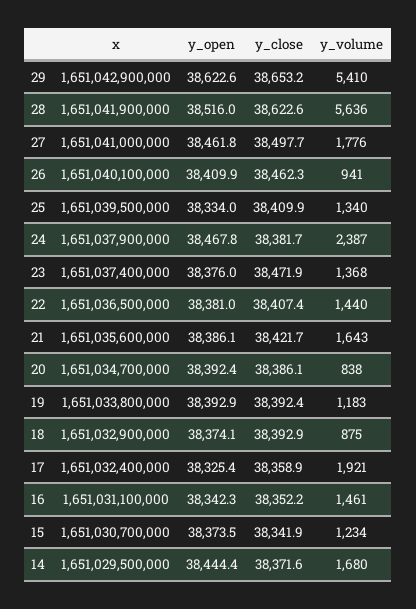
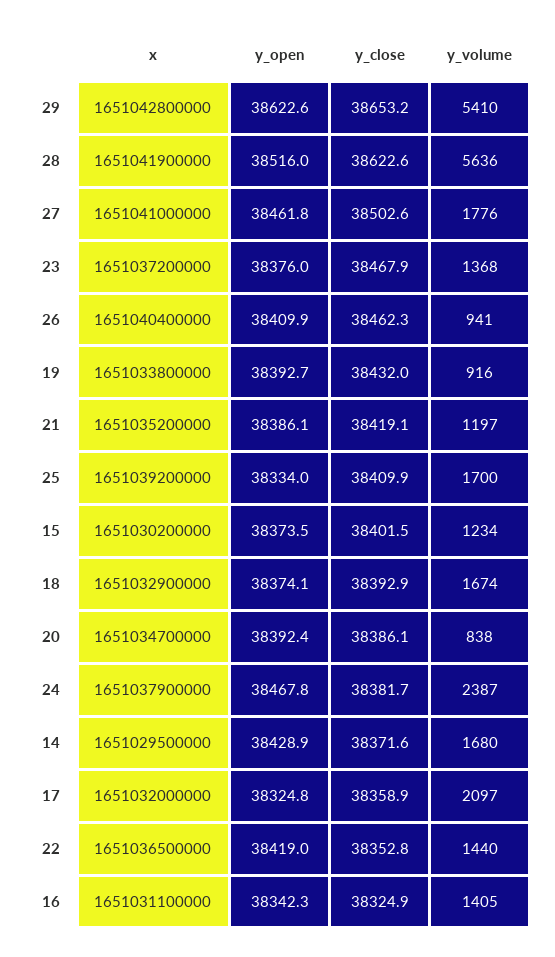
x, 29: 1651042900000 -> 1651042800000
y_close, 27: 38497.7 -> 38502.6
x, 26: 1651040100000 -> 1651040400000
x, 25: 1651039500000 -> 1651039200000
y_volume, 25: 1340 -> 1700
x, 23: 1651037400000 -> 1651037200000
y_close, 23: 38471.9 -> 38467.9
y_open, 22: 38381 -> 38419
y_close, 22: 38407.4 -> 38352.8
x, 21: 1651035600000 -> 1651035200000
y_close, 21: 38421.7 -> 38419.1
y_volume, 21: 1643 -> 1197
y_open, 19: 38392.9 -> 38392.7
y_close, 19: 38392.4 -> 38432
y_volume, 19: 1183 -> 916
y_volume, 18: 875 -> 1674
x, 17: 1651032400000 -> 1651032000000
y_open, 17: 38325.4 -> 38324.8
y_volume, 17: 1921 -> 2097
y_close, 16: 38352.2 -> 38324.9
y_volume, 16: 1461 -> 1405
x, 15: 1651030700000 -> 1651030200000
y_close, 15: 38341.9 -> 38401.5
y_open, 14: 38444.4 -> 38428.9

